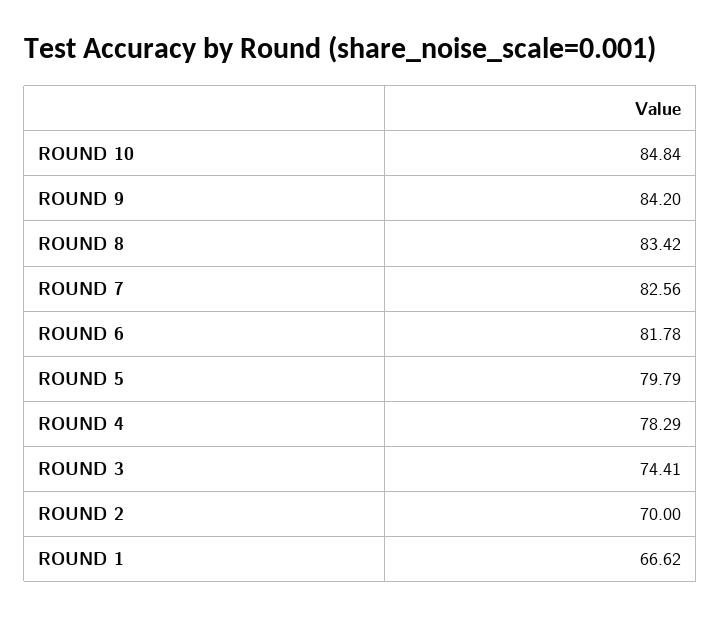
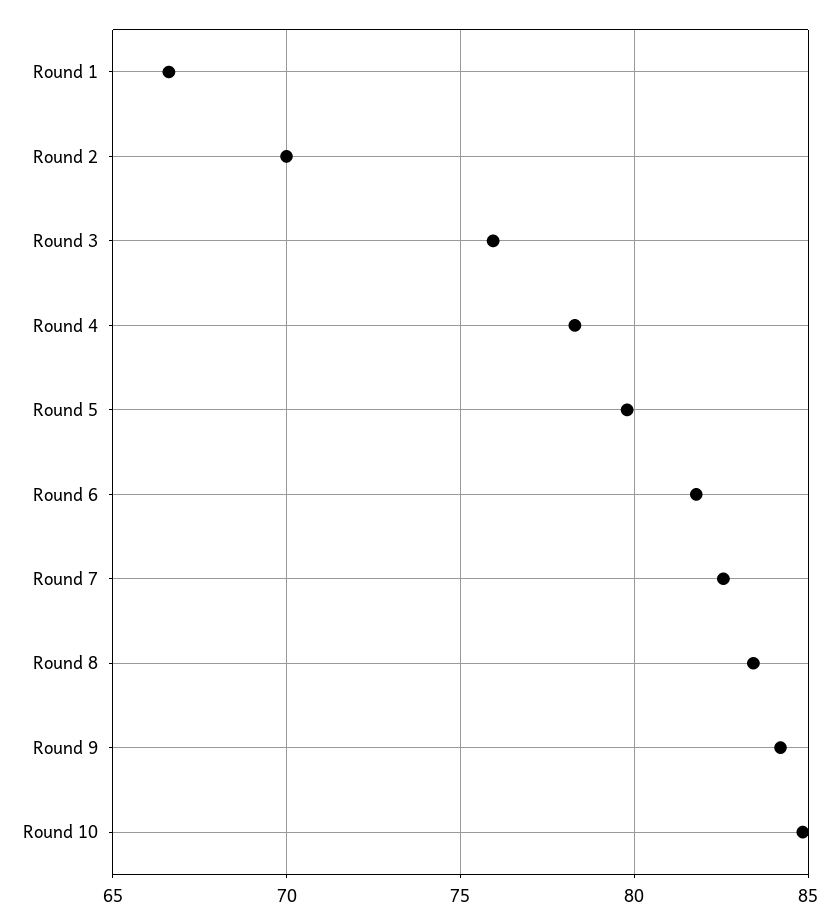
ROUND 3: 74.41 -> 76

